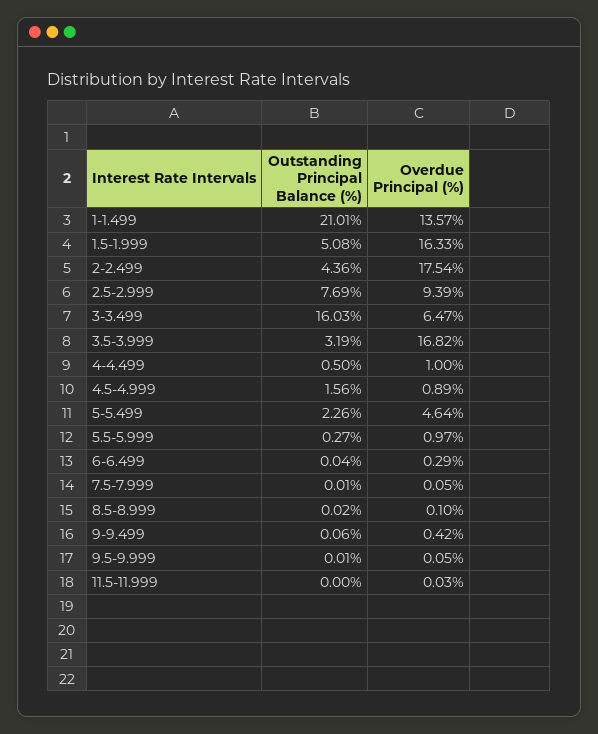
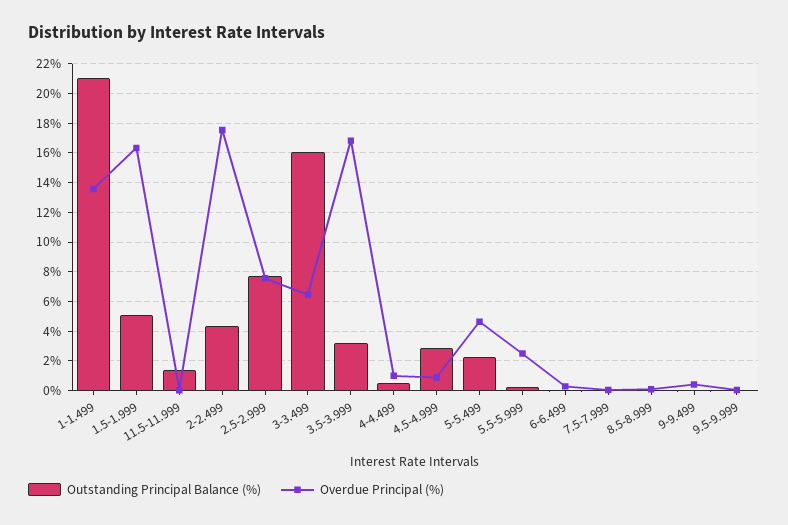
Overdue Principal (%), 2.5-2.999: 9.39 -> 7.5
Outstanding Principal Balance (%), 4.5-4.999: 1.56 -> 3
Overdue Principal (%), 5.5-5.999: 0.97 -> 2.5
Outstanding Principal Balance (%), 11.5-11.999: 0 -> 1.5

